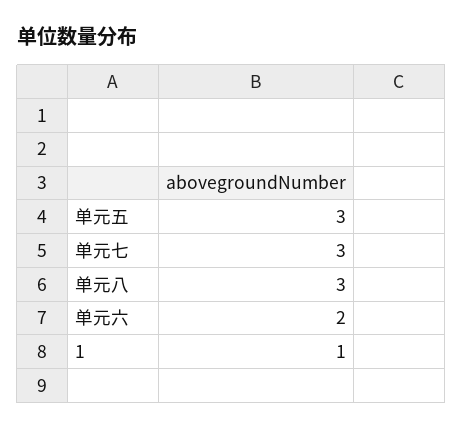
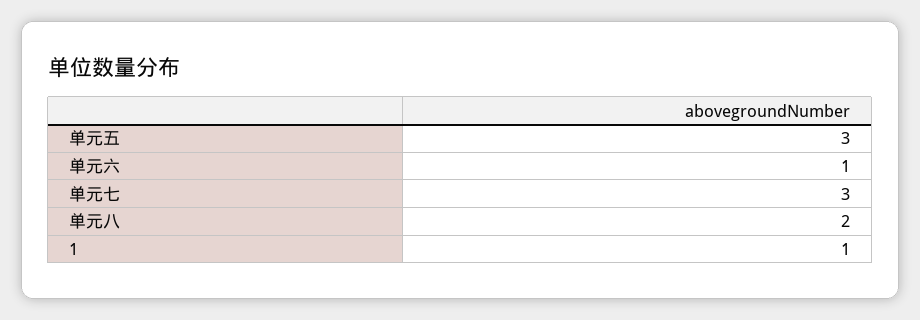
单元八: 3 -> 2
单元六: 2 -> 1

